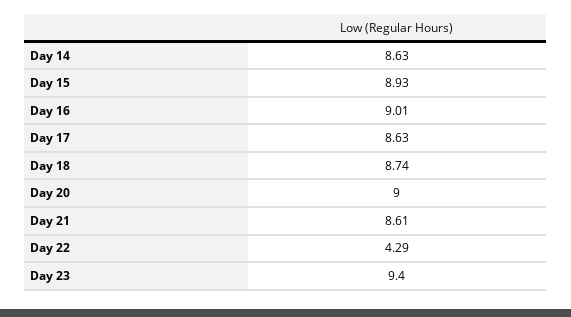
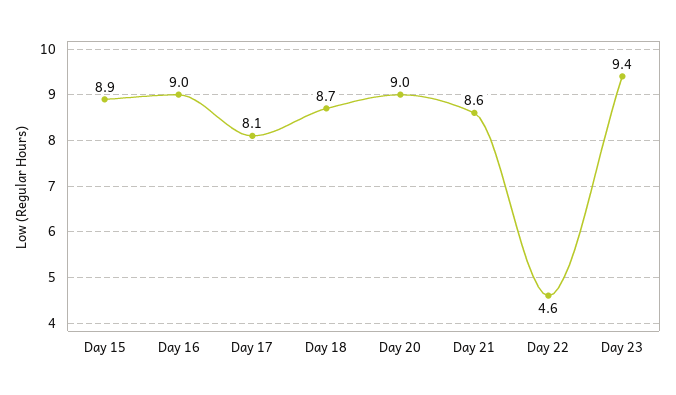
Day 14: 8.63 -> none
Day 17: 8.63 -> 8.1
Day 22: 4.29 -> 4.6

